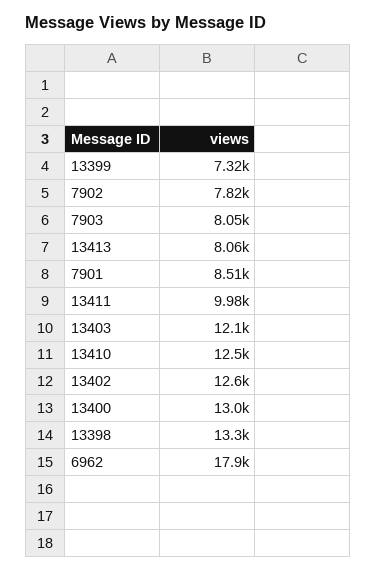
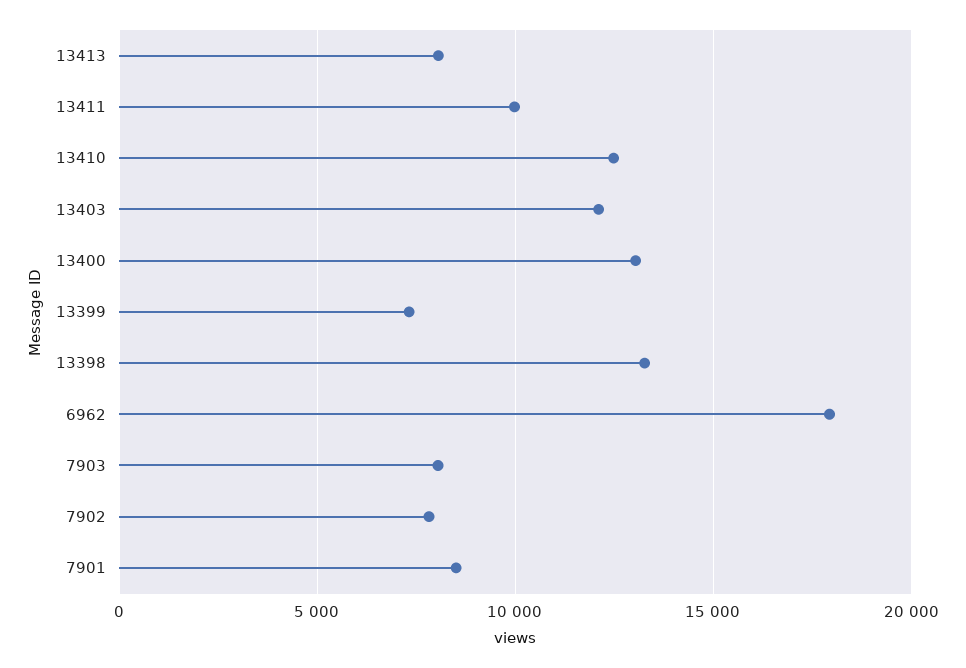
13402: 12600 -> none

